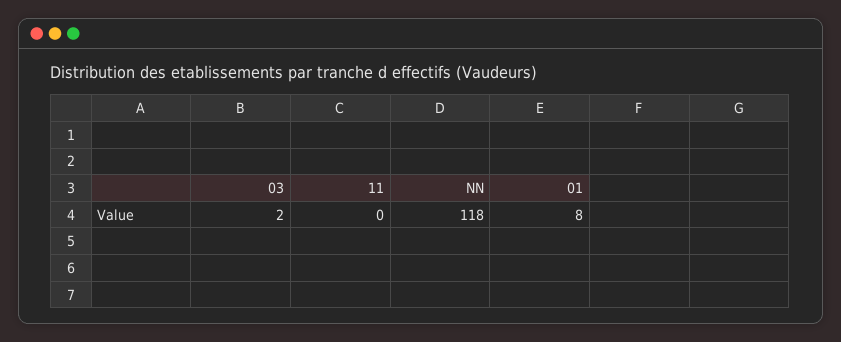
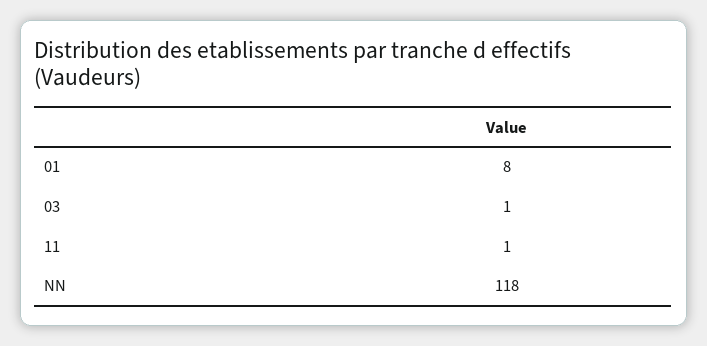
03: 2 -> 1
11: 0 -> 1

